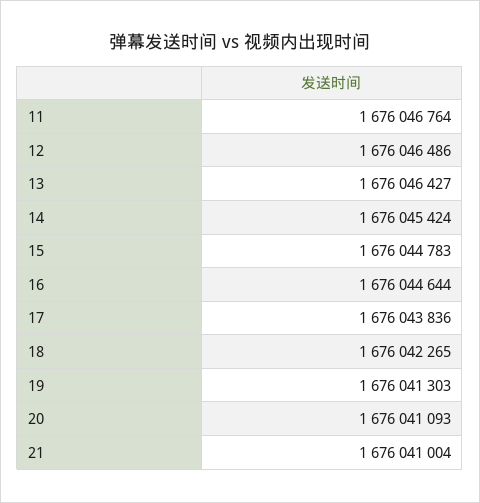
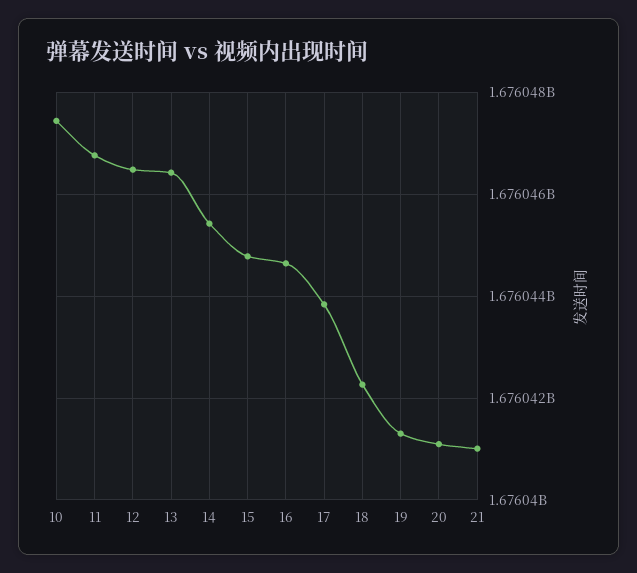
10: none -> 1676047400

